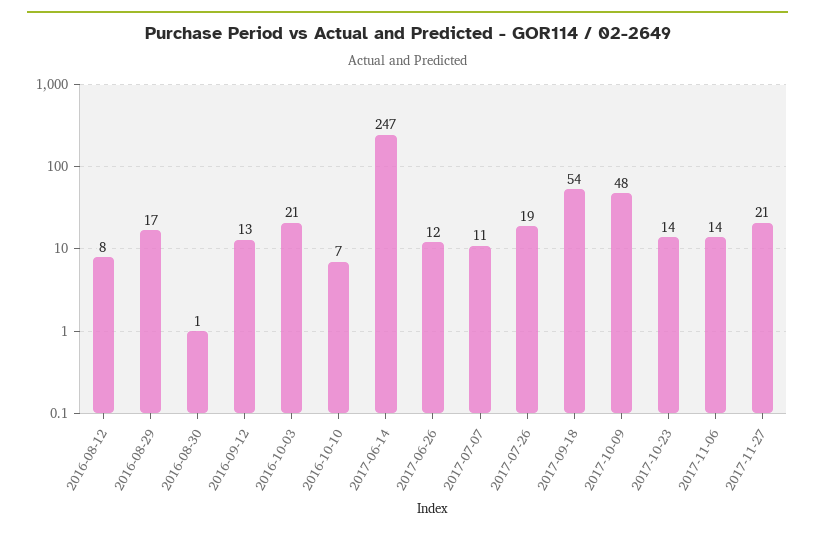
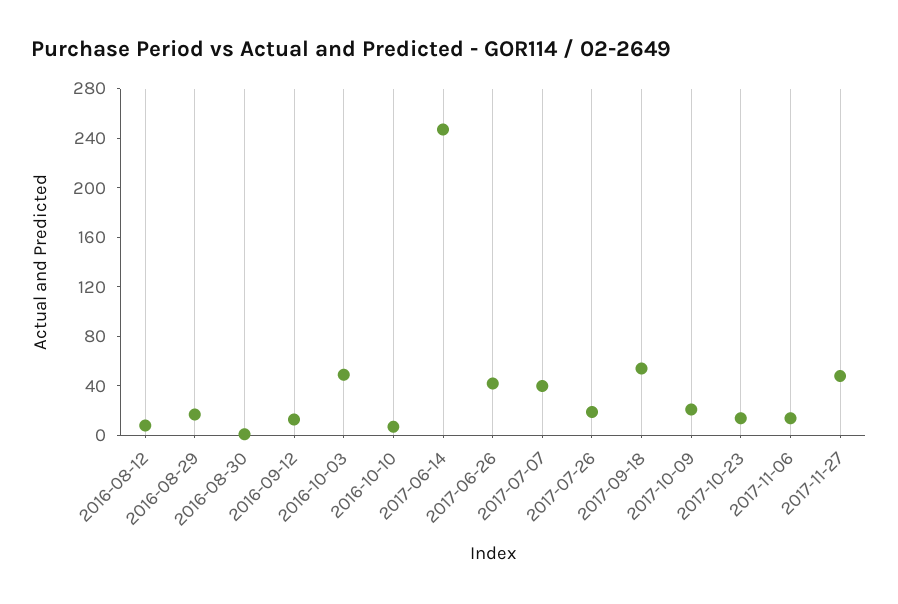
2016-10-03: 21 -> 50
2017-06-26: 12 -> 40
2017-07-07: 11 -> 40
2017-10-09: 48 -> 20
2017-11-27: 21 -> 50

